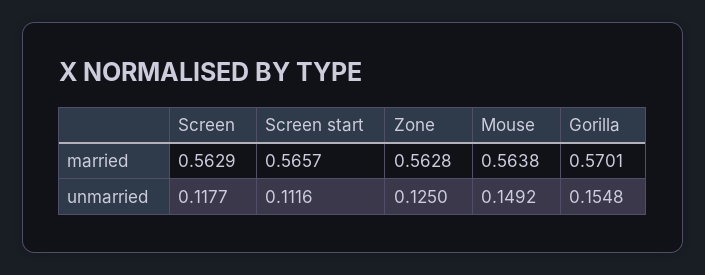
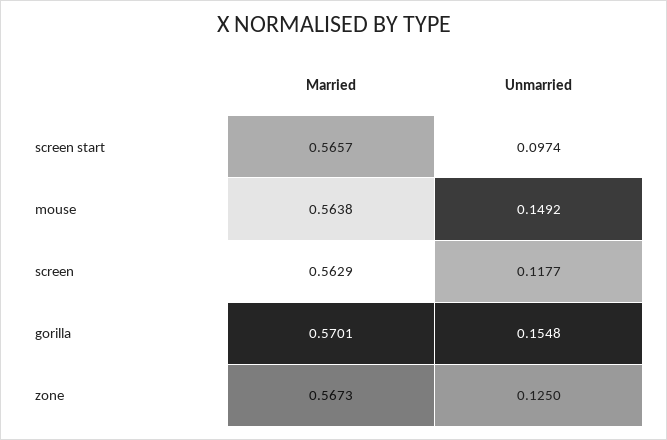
Zone, married: 0.5628 -> 0.5673
Screen start, unmarried: 0.1116 -> 0.0974

